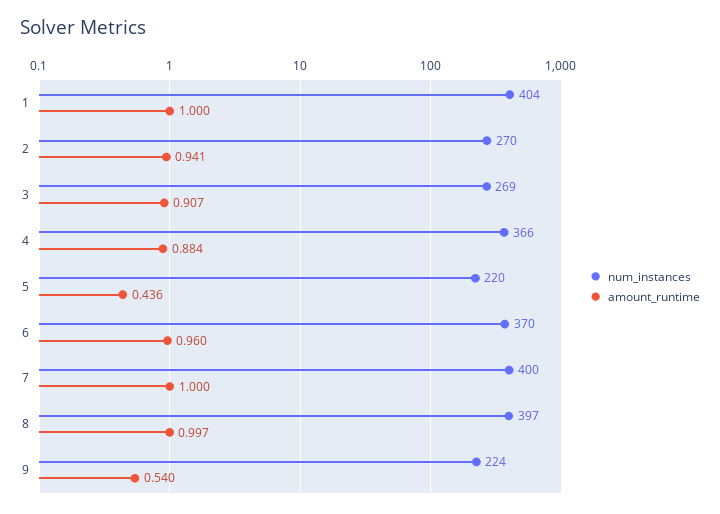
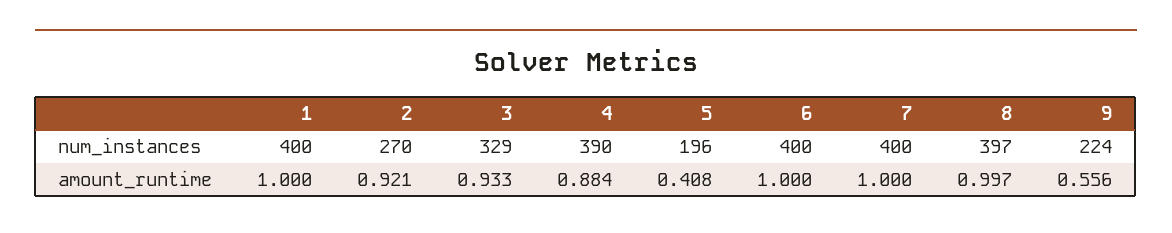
num_instances, 1: 404 -> 400
amount_runtime, 2: 0.941 -> 0.921
num_instances, 3: 269 -> 329
amount_runtime, 3: 0.907 -> 0.933
num_instances, 4: 366 -> 390
num_instances, 5: 220 -> 196
amount_runtime, 5: 0.436 -> 0.408
num_instances, 6: 370 -> 400
amount_runtime, 6: 0.96 -> 1
amount_runtime, 9: 0.54 -> 0.556

